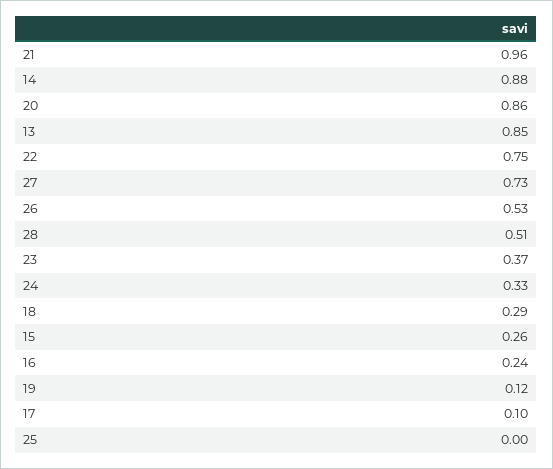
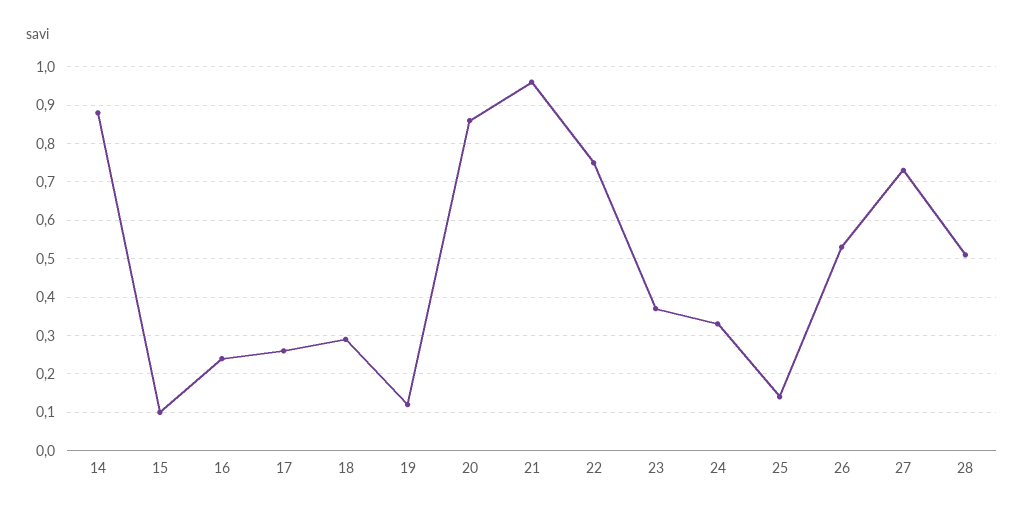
13: 0.85 -> none
15: 0.26 -> 0.1
17: 0.1 -> 0.25
25: 0 -> 0.15

